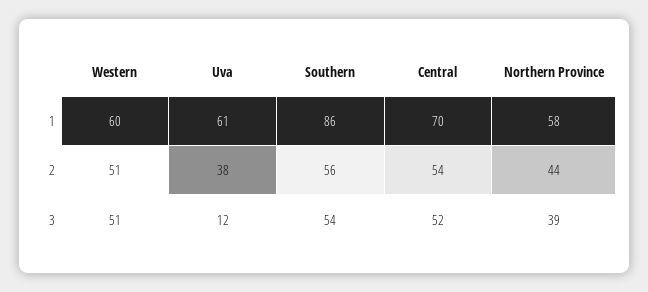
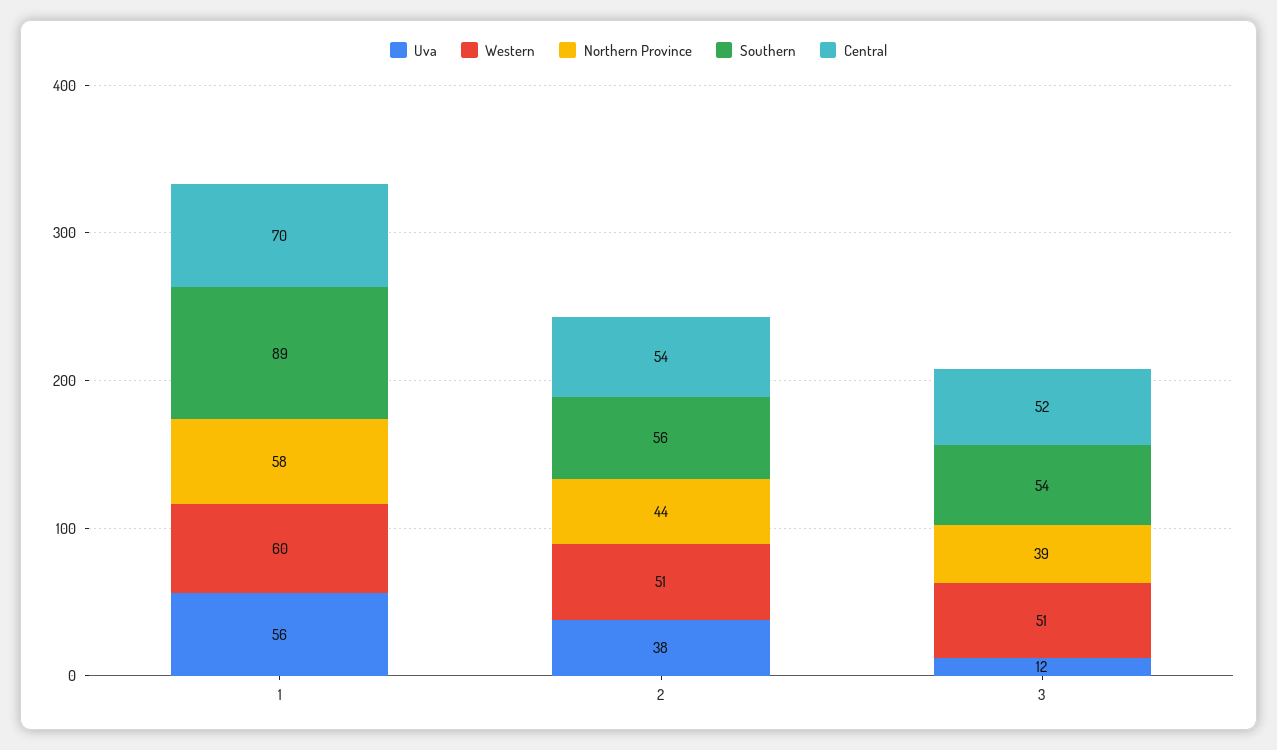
Uva, 1: 61 -> 56
Southern, 1: 86 -> 89

